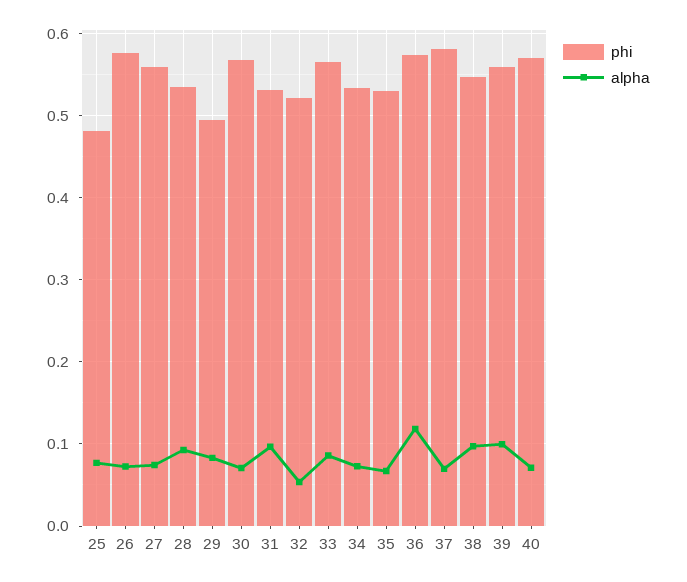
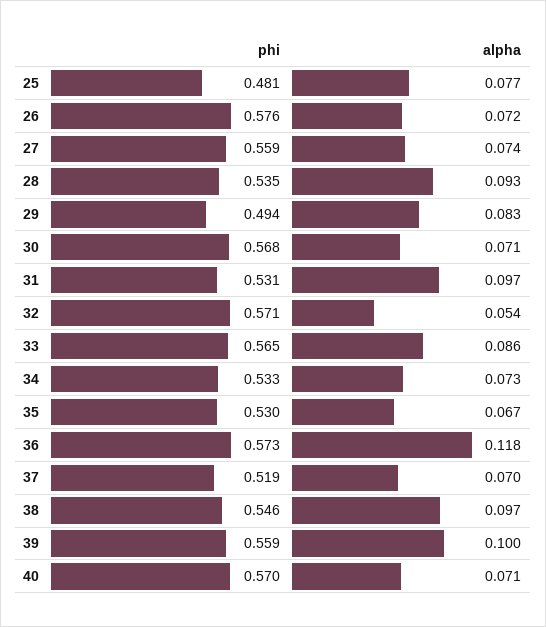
phi, 32: 0.52 -> 0.571
phi, 37: 0.58 -> 0.519

